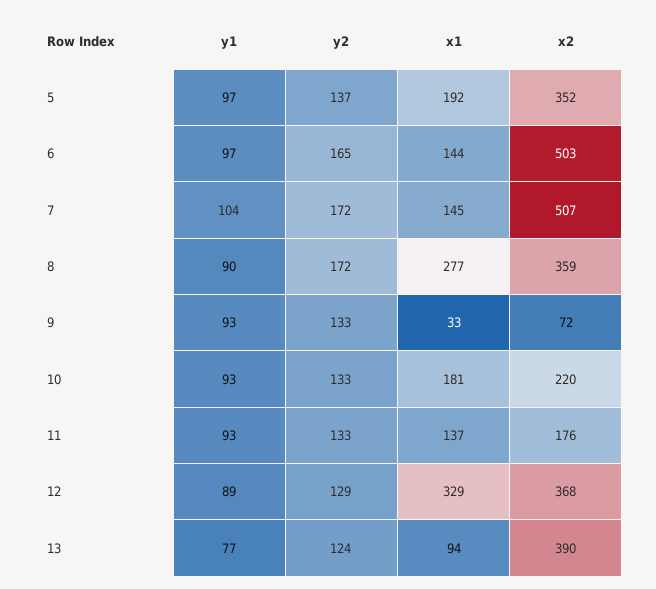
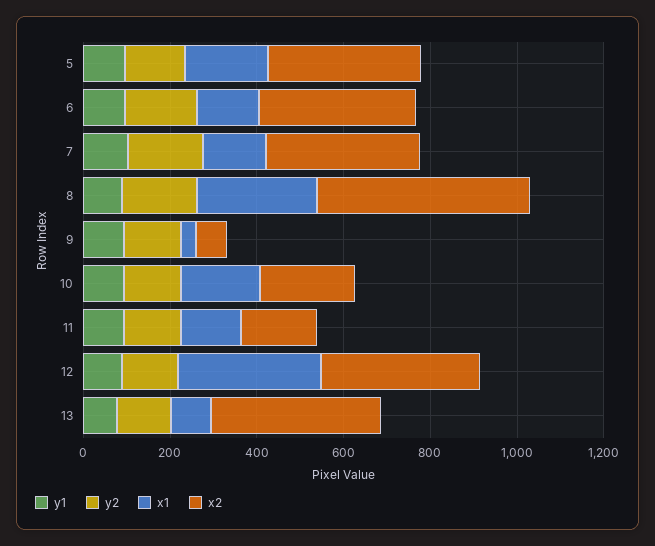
x2, 6: 503 -> 350
x2, 7: 507 -> 350
x2, 8: 359 -> 500

